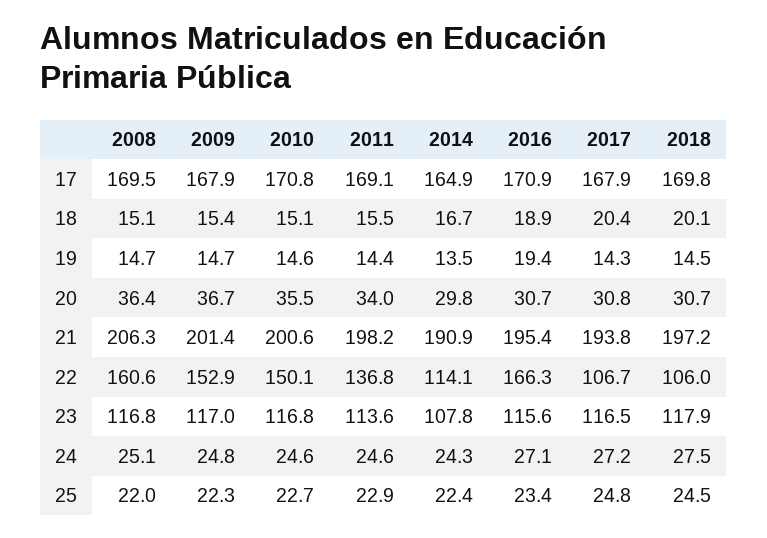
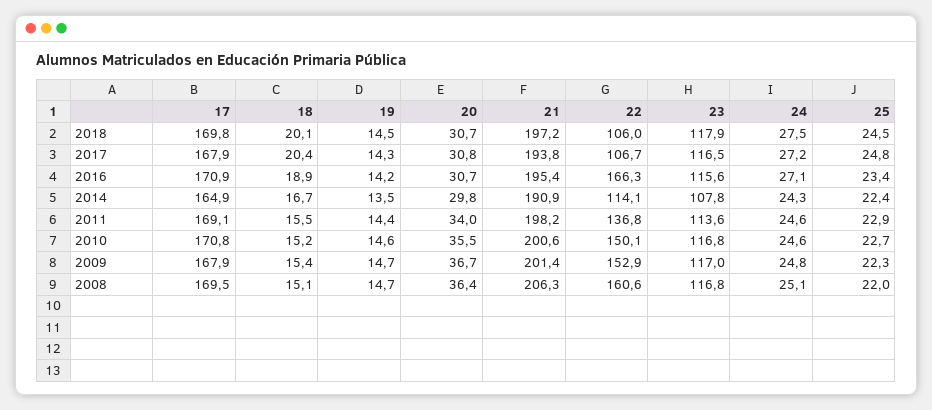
2010, 18: 15.1 -> 15.2
2016, 19: 19.4 -> 14.2

